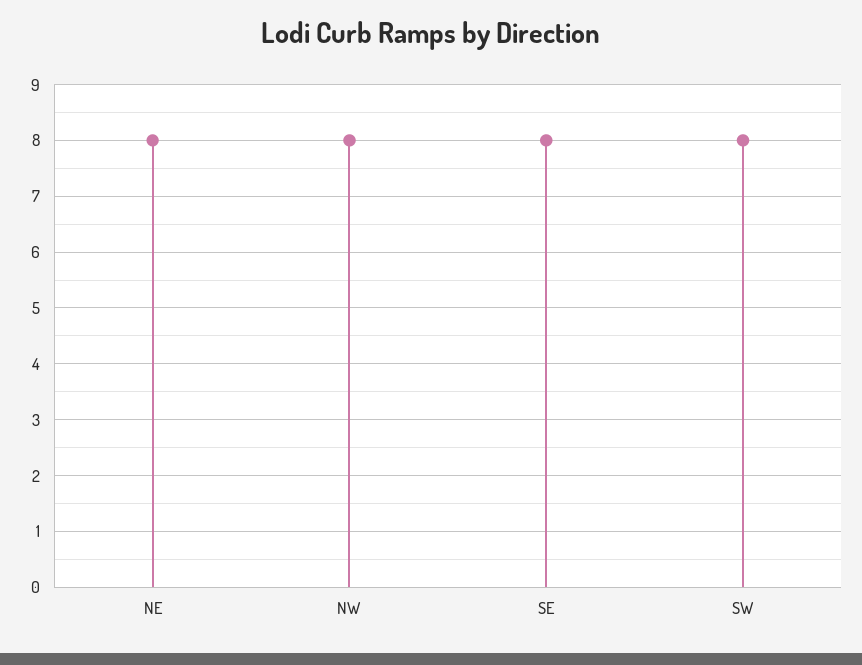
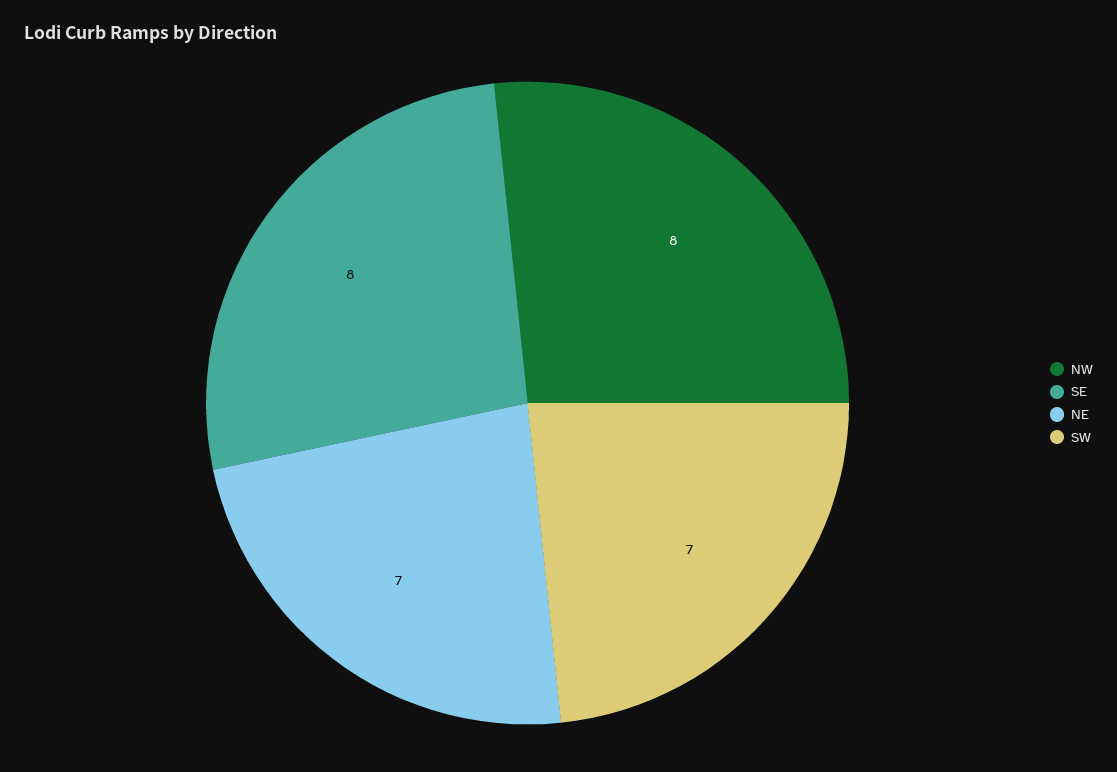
NE: 8 -> 7
SW: 8 -> 7

